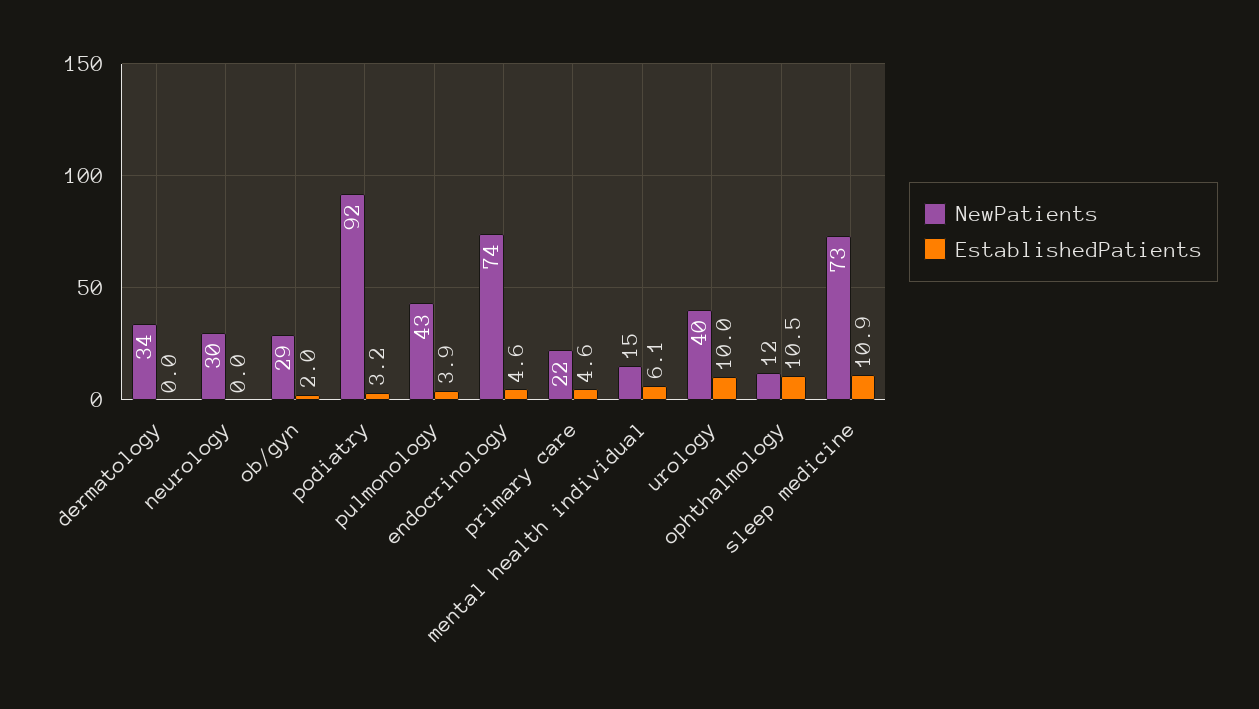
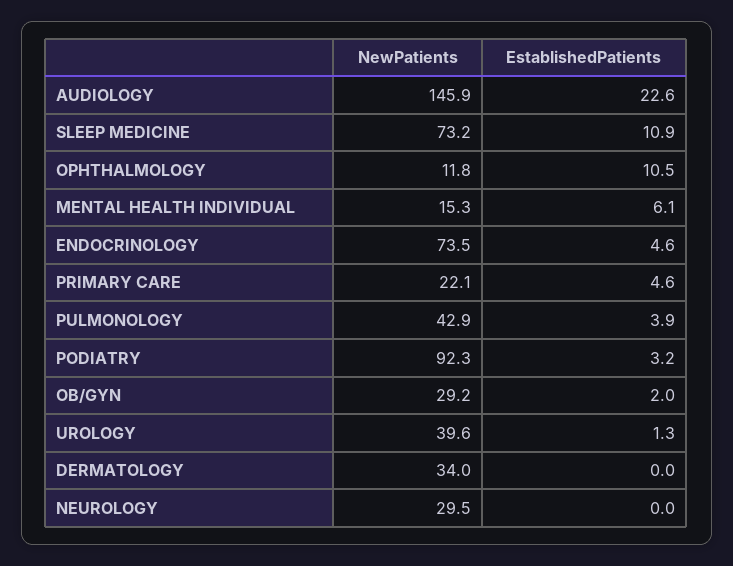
EstablishedPatients, urology: 10 -> 1.3
NewPatients, AUDIOLOGY: none -> 145.9
EstablishedPatients, AUDIOLOGY: none -> 22.6

